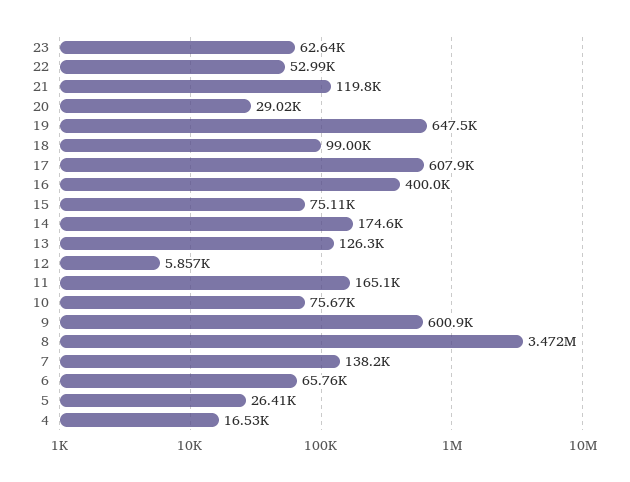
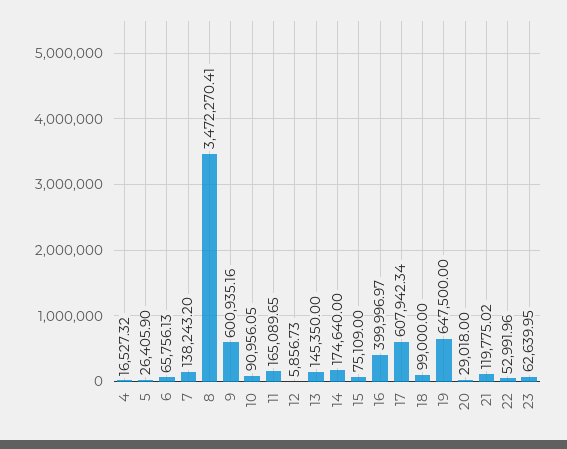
13: 126300 -> 145350
10: 75670 -> 90956.05

